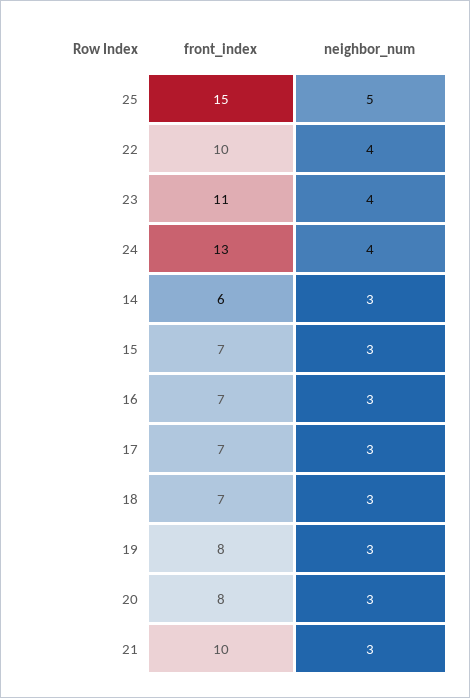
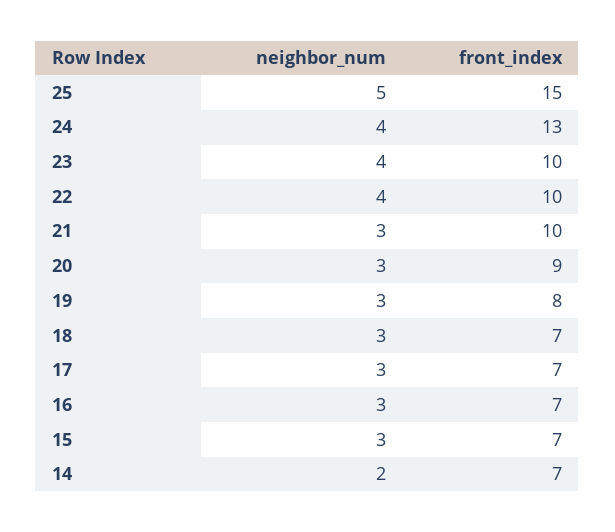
front_index, 23: 11 -> 10
front_index, 14: 6 -> 7
neighbor_num, 14: 3 -> 2
front_index, 20: 8 -> 9

